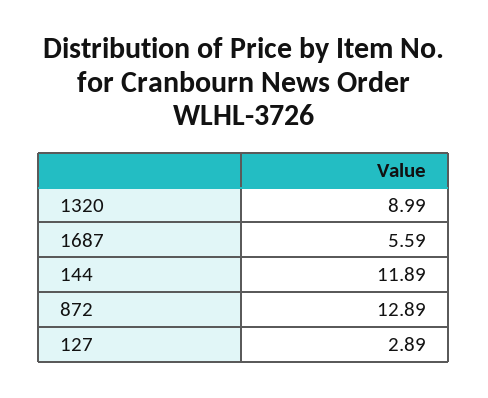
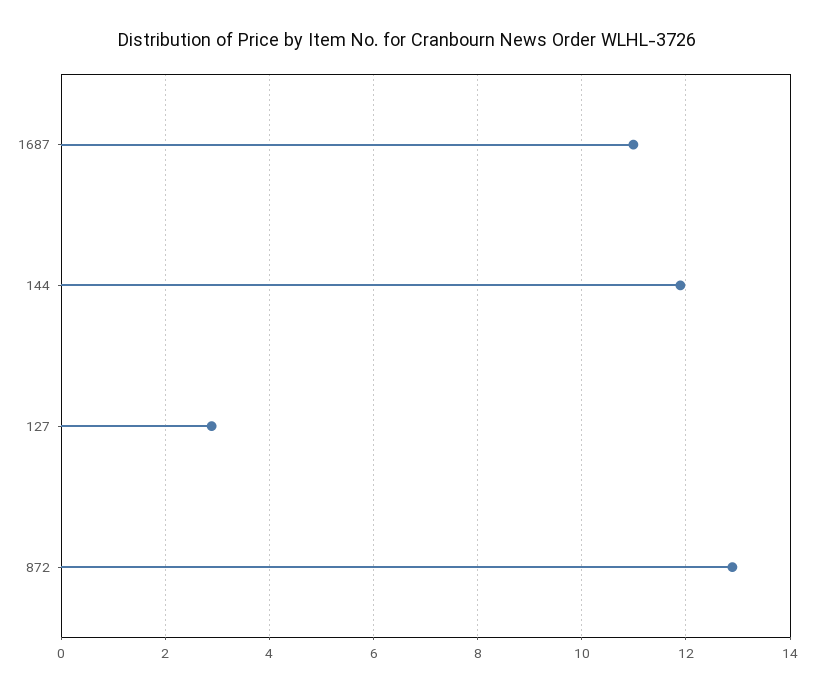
1320: 8.99 -> none
1687: 5.59 -> 11

